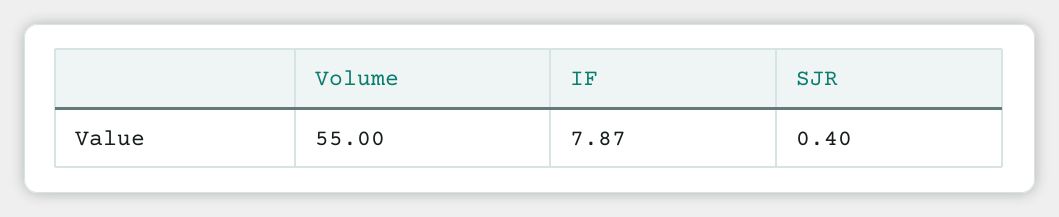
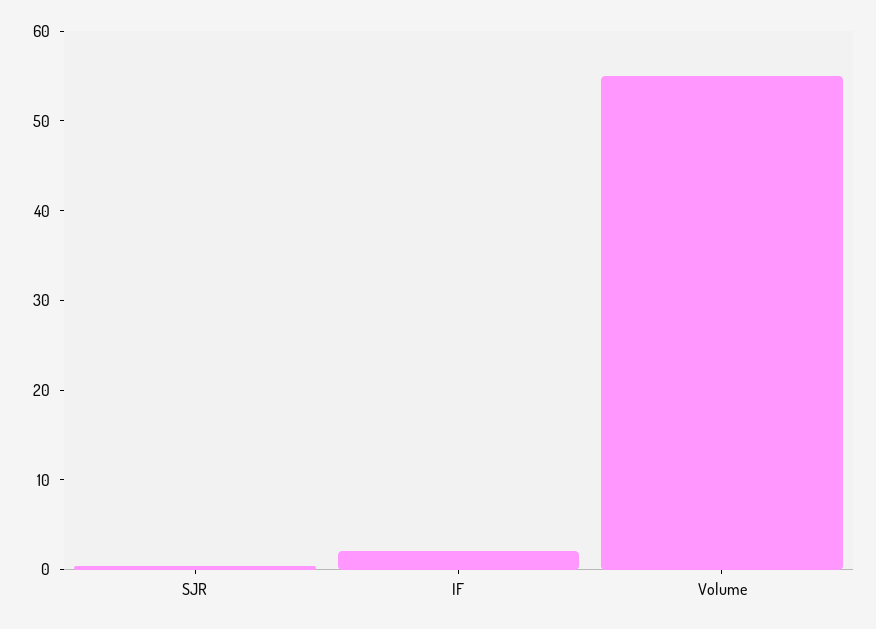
IF: 7.87 -> 2

